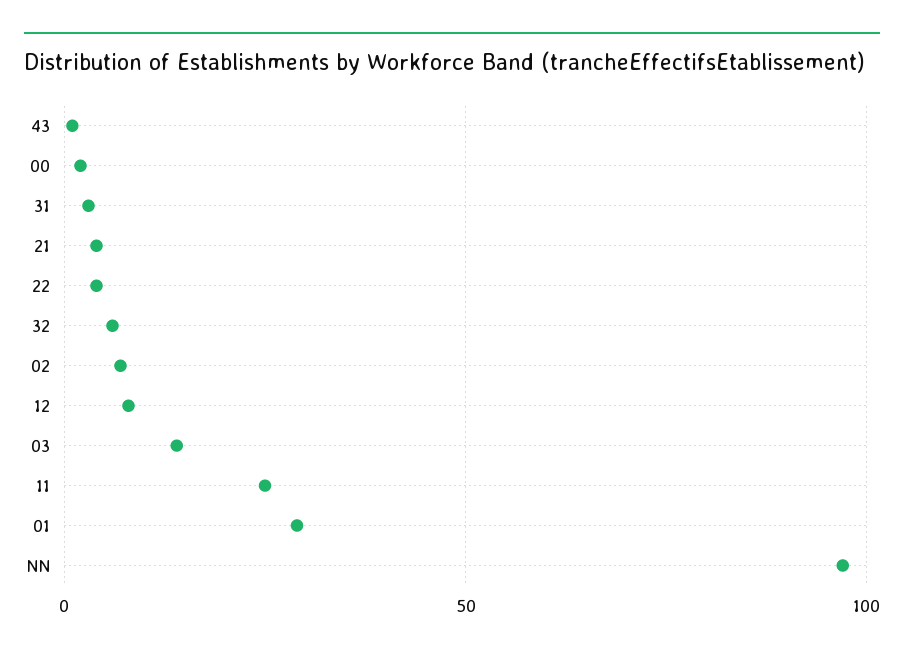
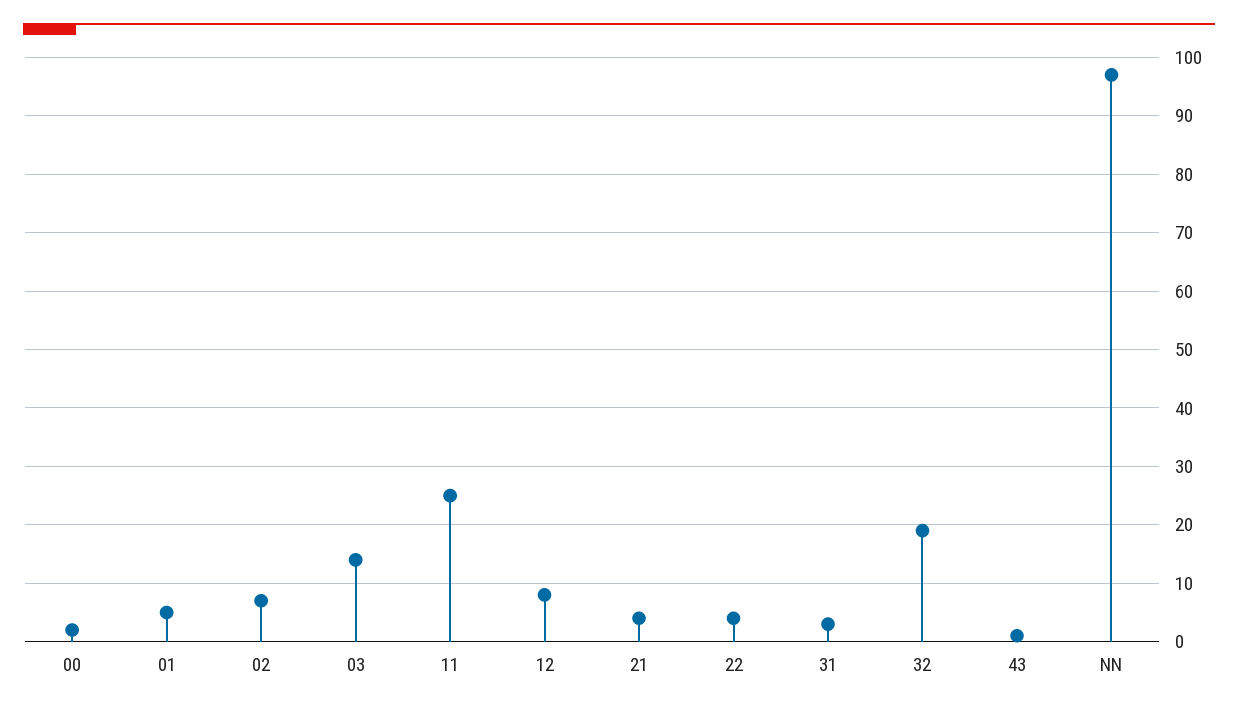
32: 5 -> 20
01: 30 -> 5

